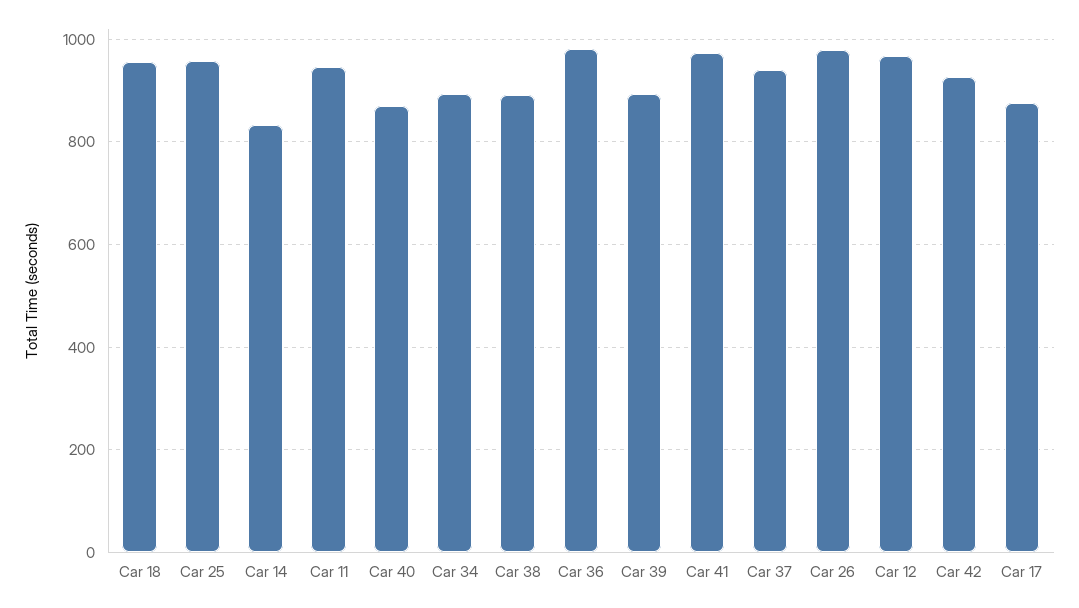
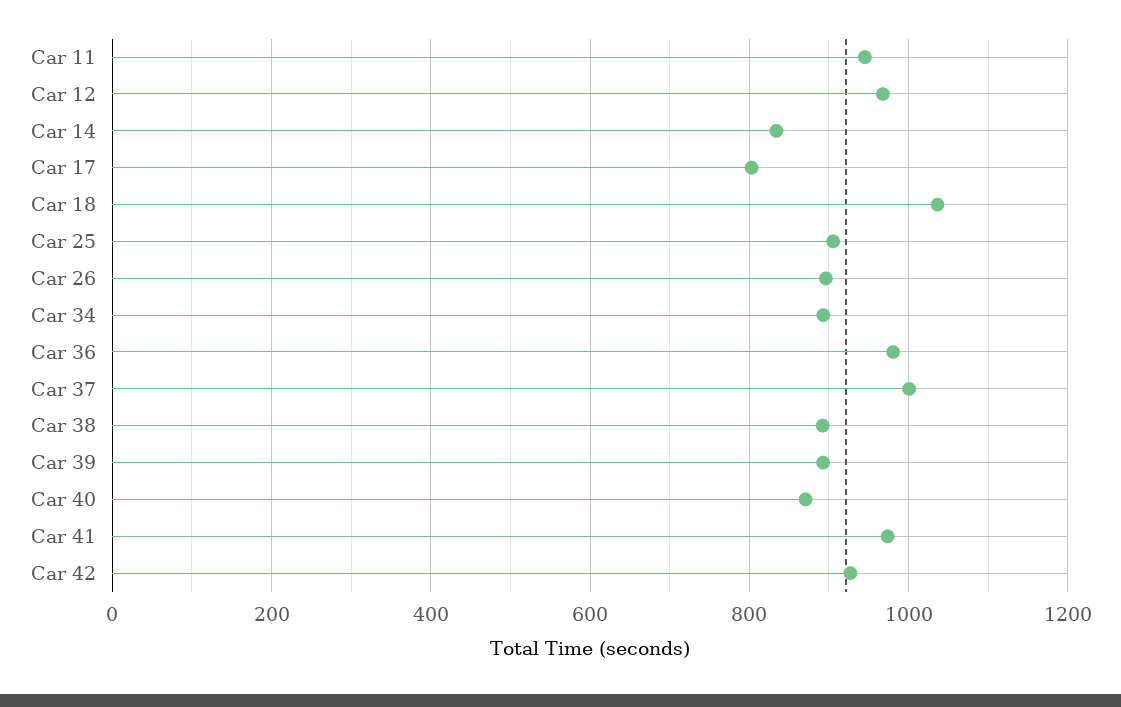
Car 18: 960 -> 1040
Car 25: 960 -> 900
Car 37: 940 -> 1000
Car 26: 980 -> 900
Car 17: 880 -> 800

